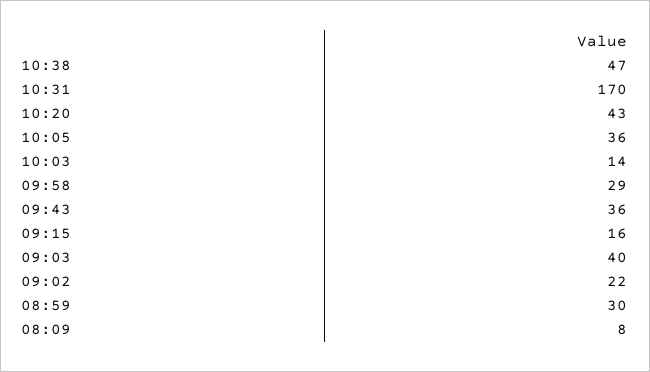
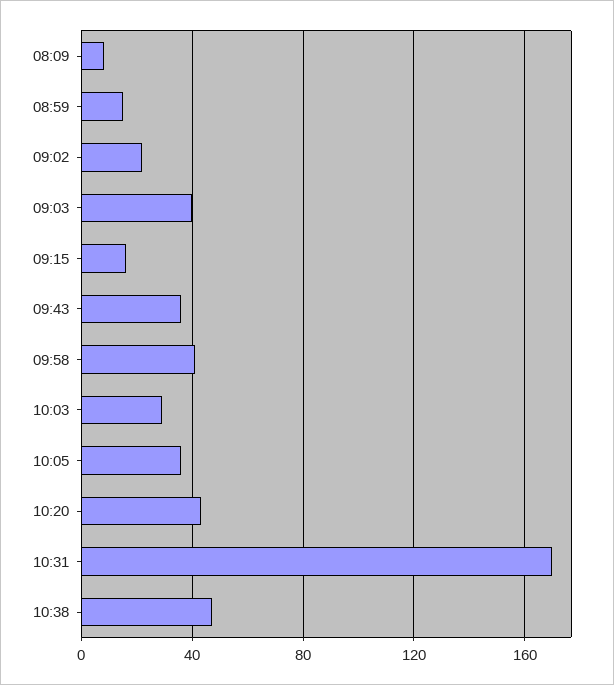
10:03: 14 -> 30
09:58: 29 -> 40
08:59: 30 -> 15

